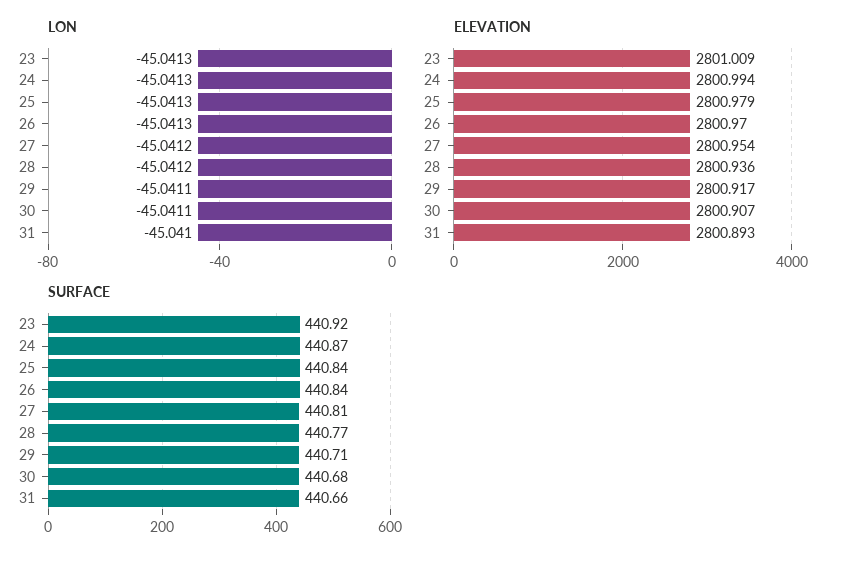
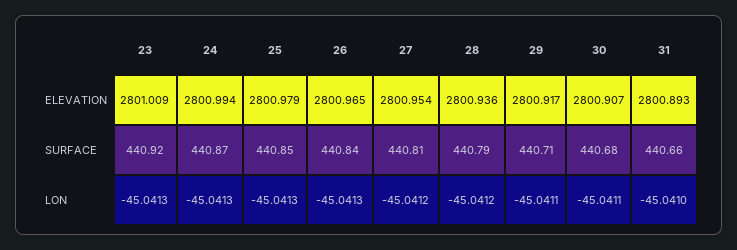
ELEVATION, 26: 2800.97 -> 2800.965
SURFACE, 25: 440.84 -> 440.85
SURFACE, 28: 440.77 -> 440.79

